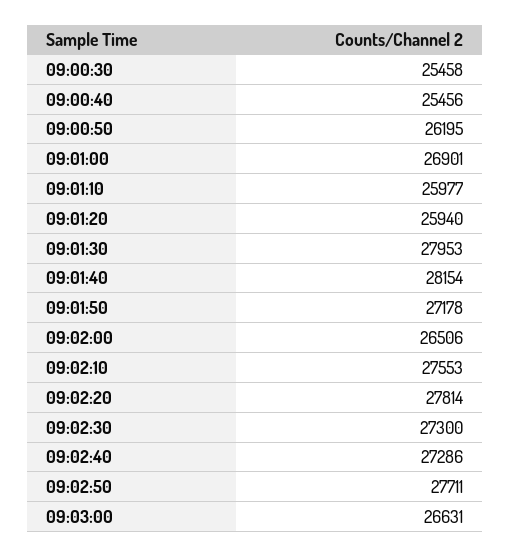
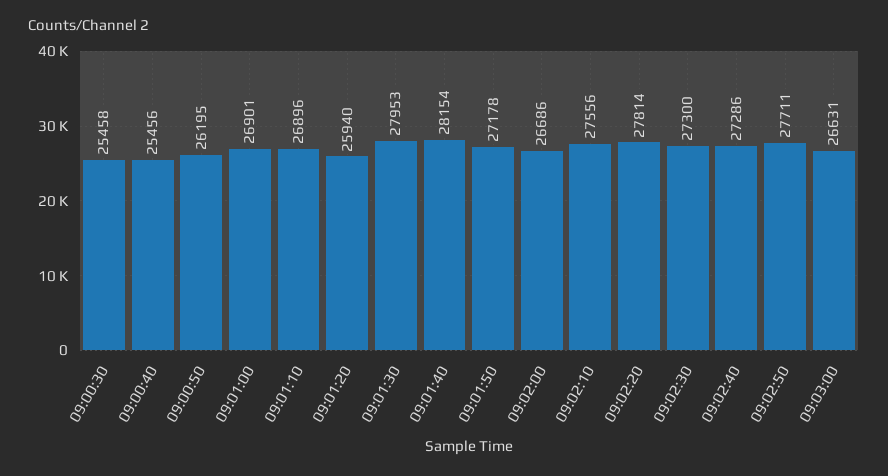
09:01:10: 25977 -> 26896
09:02:00: 26506 -> 26686
09:02:10: 27553 -> 27556

